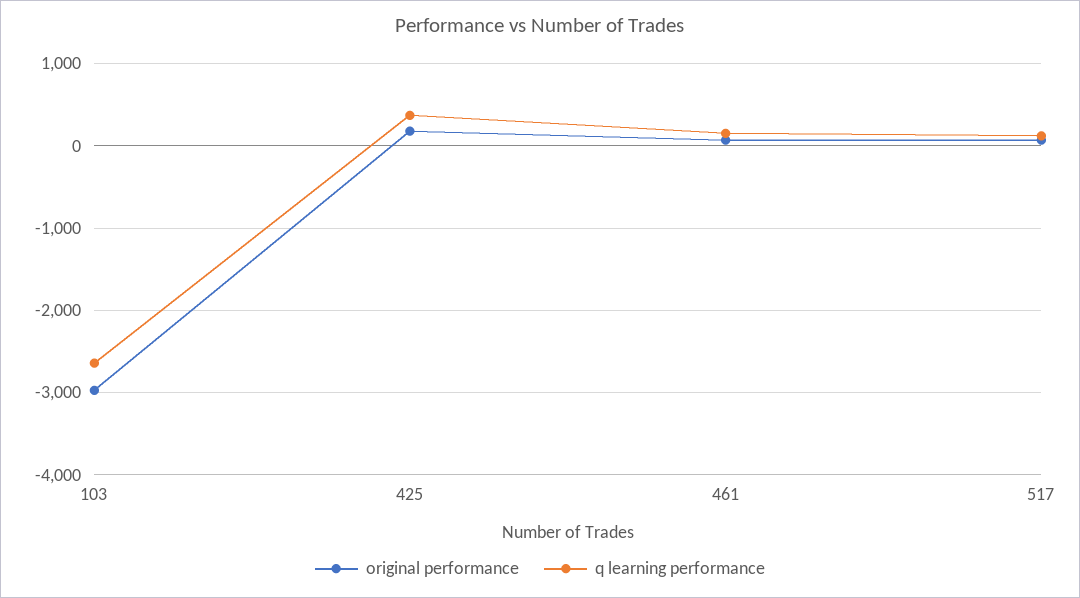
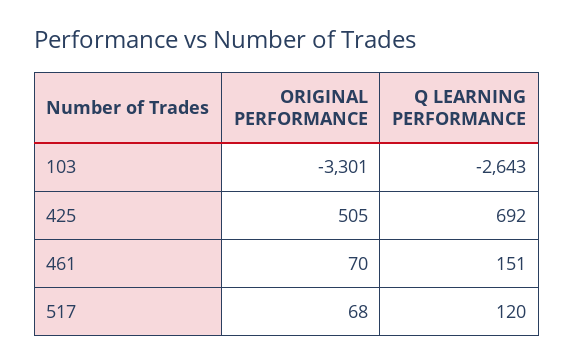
original performance, 103: -3000 -> -3301
original performance, 425: 200 -> 505
q learning performance, 425: 400 -> 692

